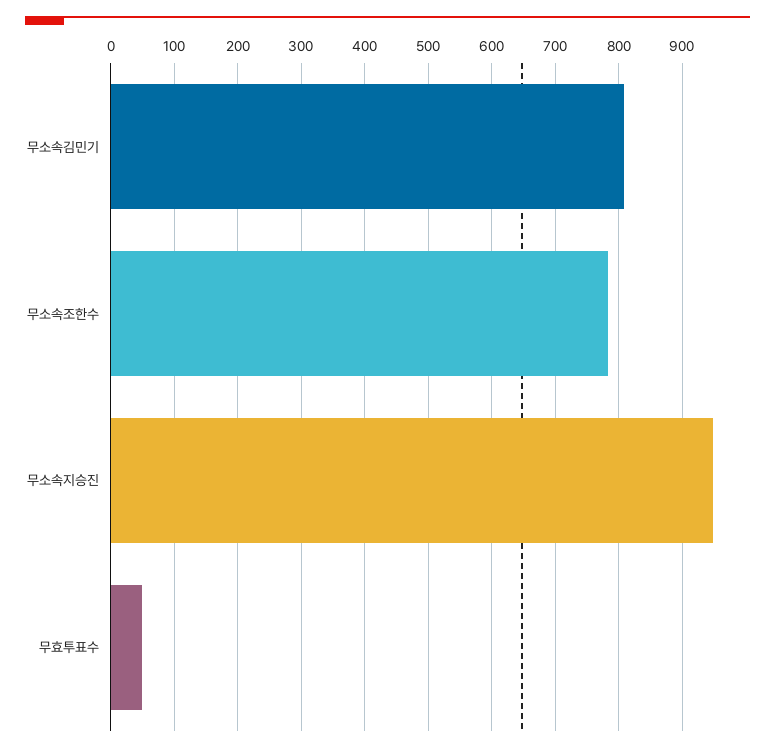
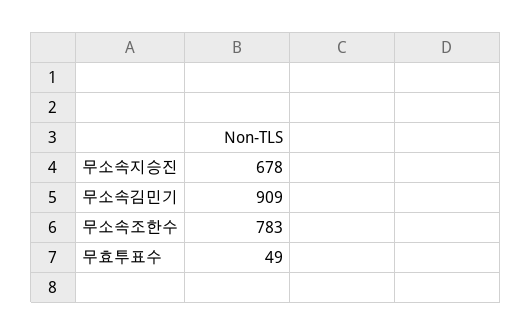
무소속김민기: 810 -> 909
무소속지승진: 950 -> 678

